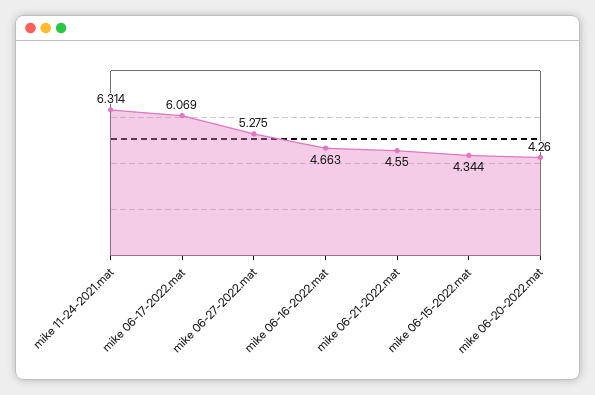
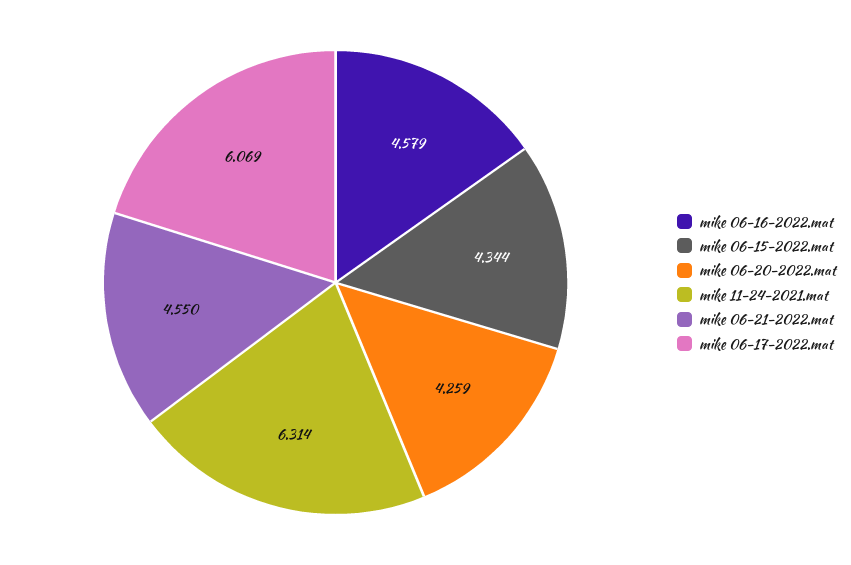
mike 06-27-2022.mat: 5.275 -> none
mike 06-16-2022.mat: 4.663 -> 4.579
mike 06-20-2022.mat: 4.26 -> 4.259

